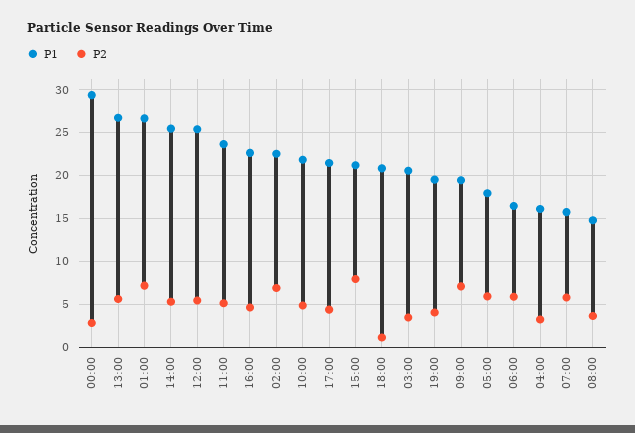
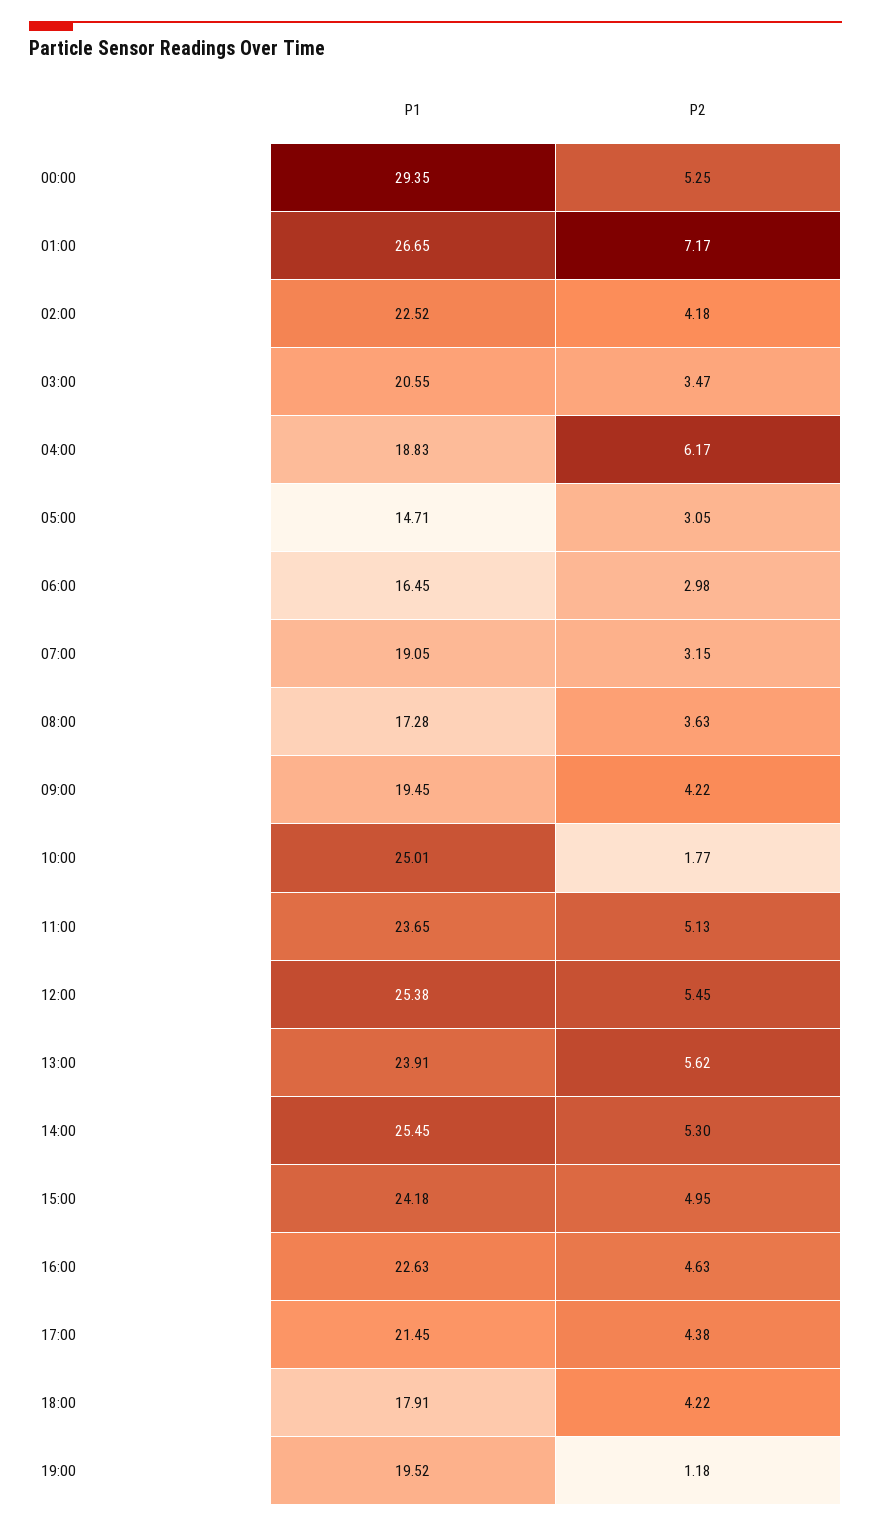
P2, 00:00: 3 -> 5.25
P1, 13:00: 27 -> 23.91
P2, 02:00: 7 -> 4.18
P1, 10:00: 22 -> 25.01
P2, 10:00: 5 -> 1.77
P1, 15:00: 21 -> 24.18
P2, 15:00: 8 -> 4.95
P1, 18:00: 21 -> 17.91
P2, 18:00: 1 -> 4.22
P2, 19:00: 4 -> 1.18
P2, 09:00: 7 -> 4.22
P1, 05:00: 18 -> 14.71
P2, 05:00: 6 -> 3.05
P2, 06:00: 6 -> 2.98
P1, 04:00: 16 -> 18.83
P2, 04:00: 3 -> 6.17
P1, 07:00: 16 -> 19.05
P2, 07:00: 6 -> 3.15
P1, 08:00: 15 -> 17.28

